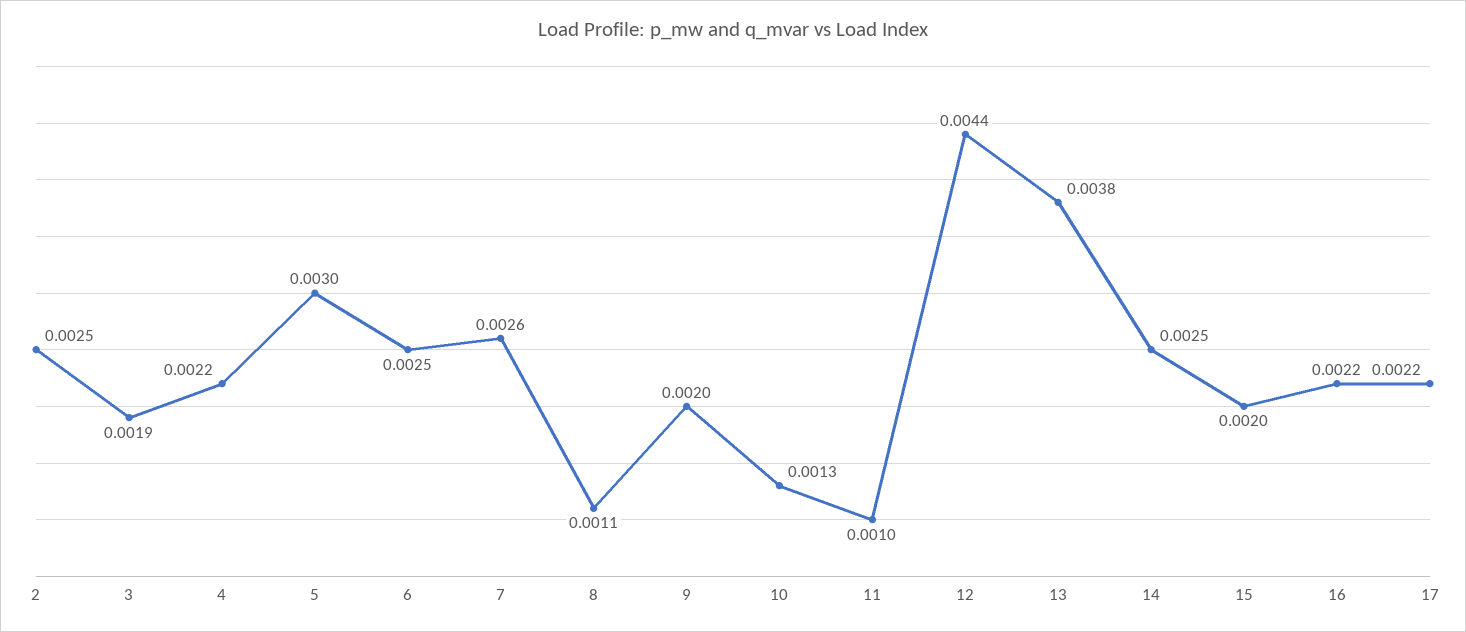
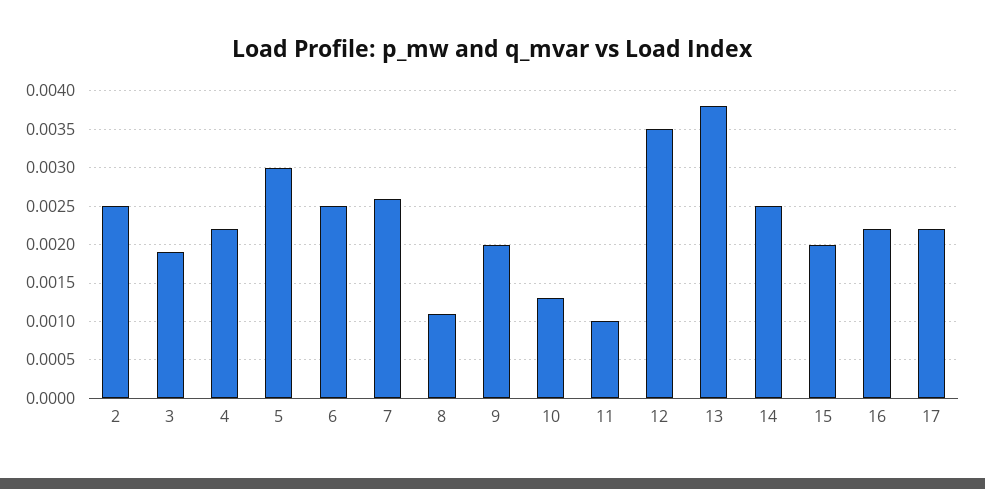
12: 0.0044 -> 0.0035

